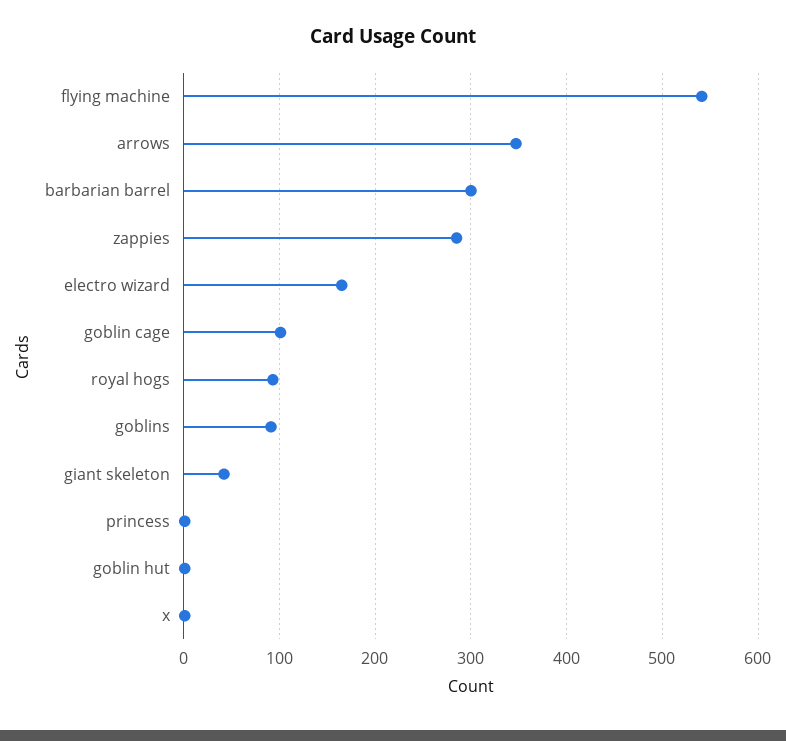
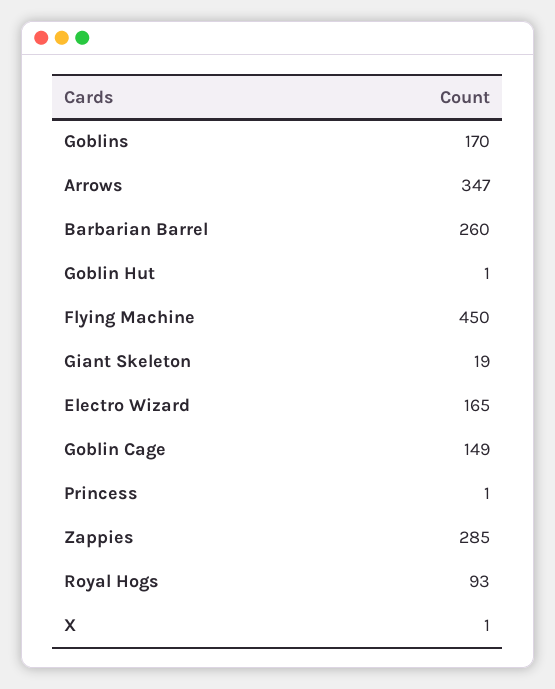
flying machine: 540 -> 450
barbarian barrel: 300 -> 260
goblin cage: 100 -> 149
goblins: 90 -> 170
giant skeleton: 40 -> 19

